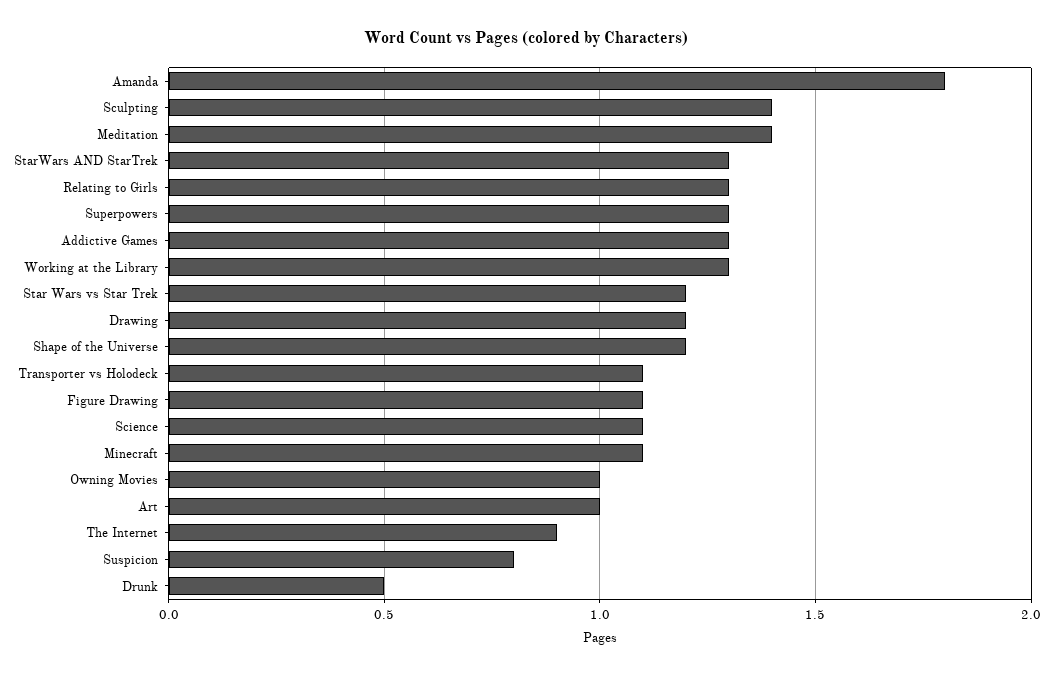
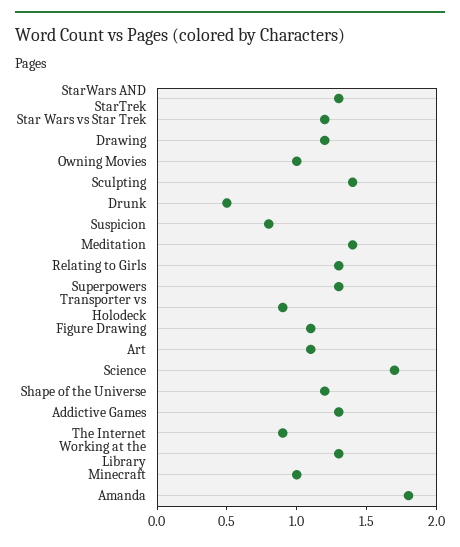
Transporter vs Holodeck: 1.1 -> 0.9
Science: 1.1 -> 1.7
Minecraft: 1.1 -> 1
Art: 1 -> 1.1

